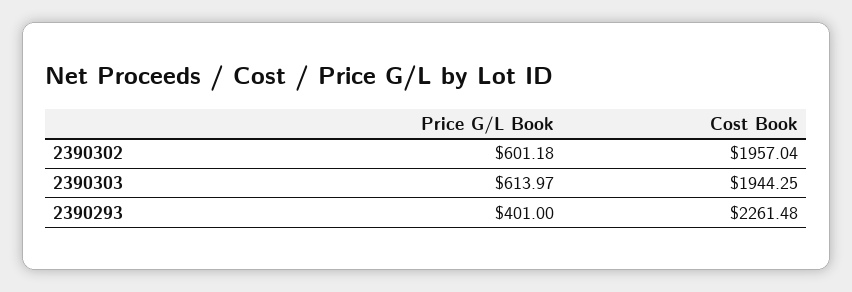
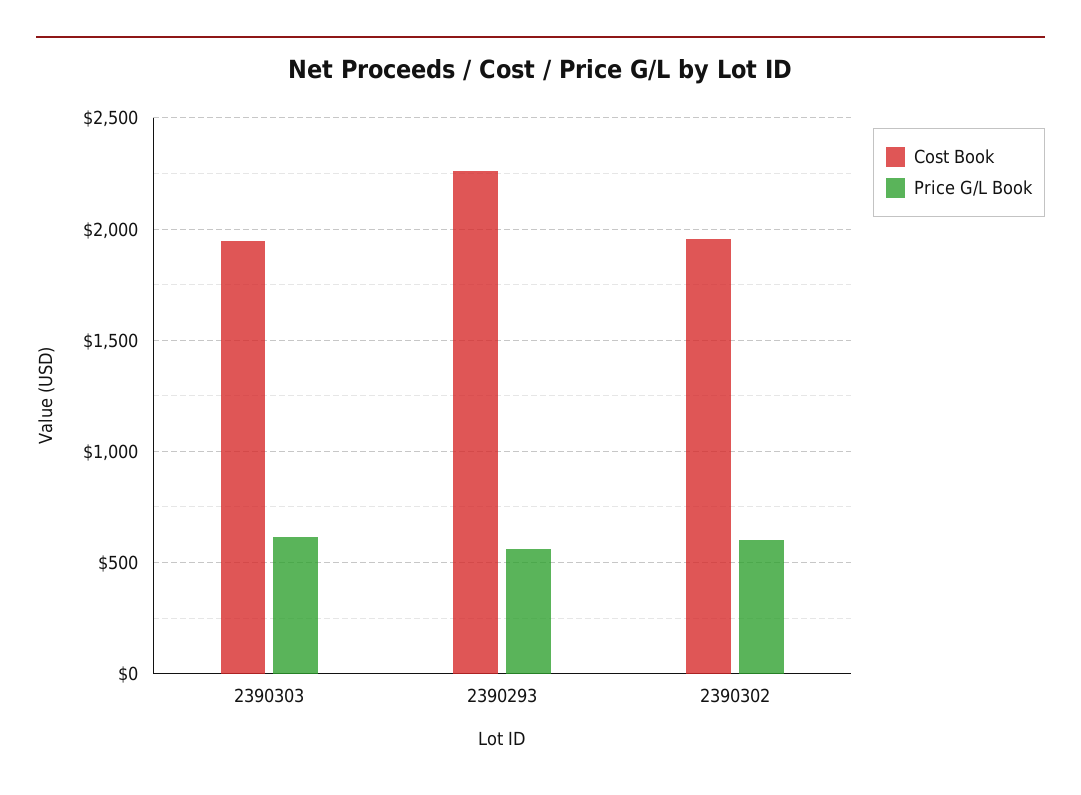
Price G/L Book, 2390293: 401 -> 550

